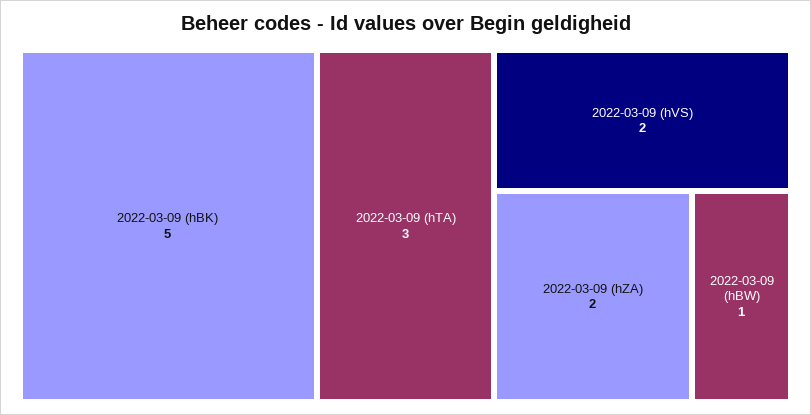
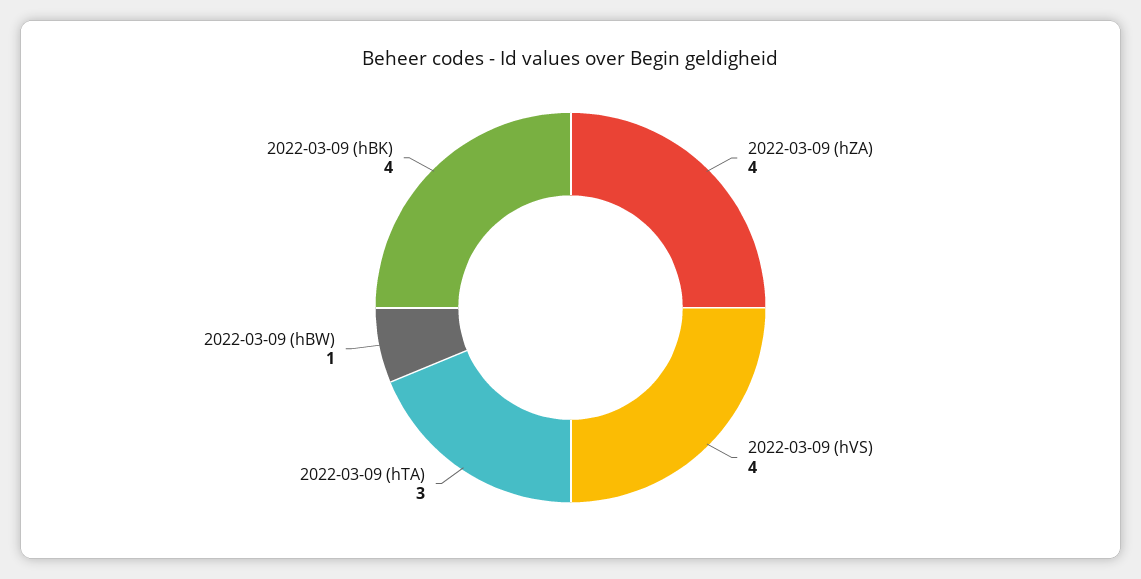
2022-03-09 (hBK): 5 -> 4
2022-03-09 (hVS): 2 -> 4
2022-03-09 (hZA): 2 -> 4

